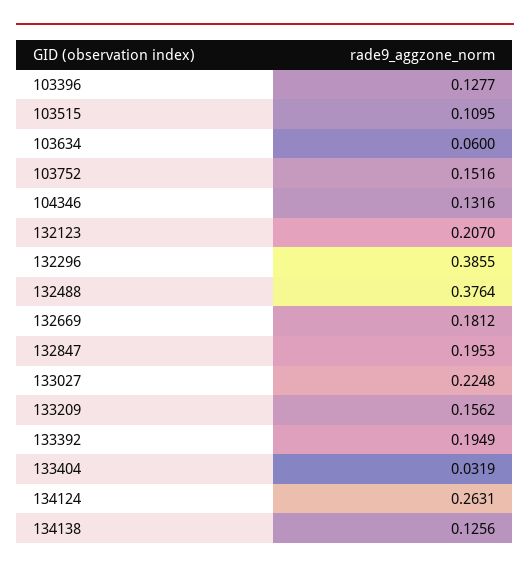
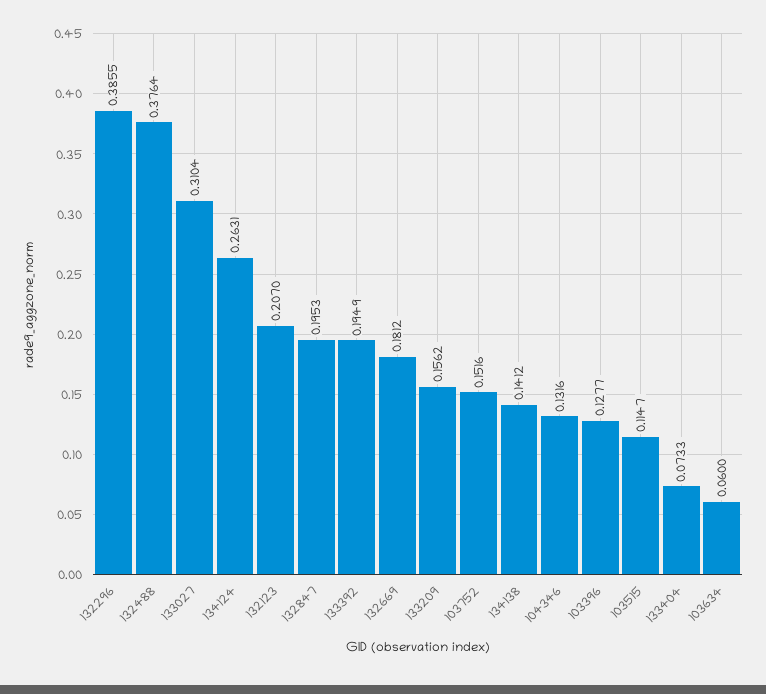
103515: 0.1095 -> 0.1147
133027: 0.2248 -> 0.3104
133404: 0.0319 -> 0.0733
134138: 0.1256 -> 0.1412

